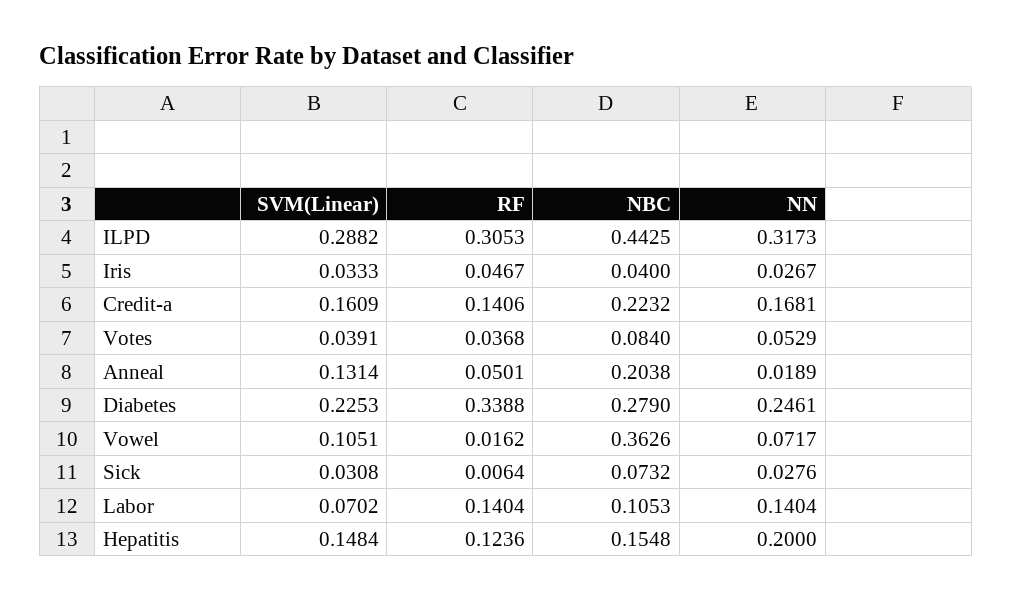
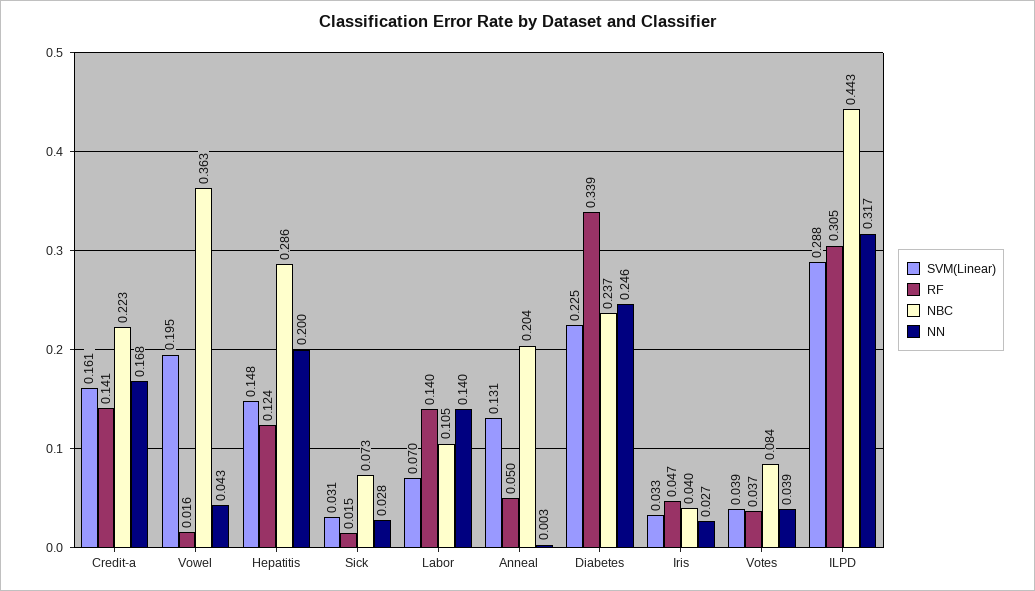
NN, Votes: 0.0529 -> 0.039
NN, Anneal: 0.0189 -> 0.003
NBC, Diabetes: 0.279 -> 0.237
SVM(Linear), Vowel: 0.1051 -> 0.195
NN, Vowel: 0.0717 -> 0.043
RF, Sick: 0.0064 -> 0.015
NBC, Hepatitis: 0.1548 -> 0.286

